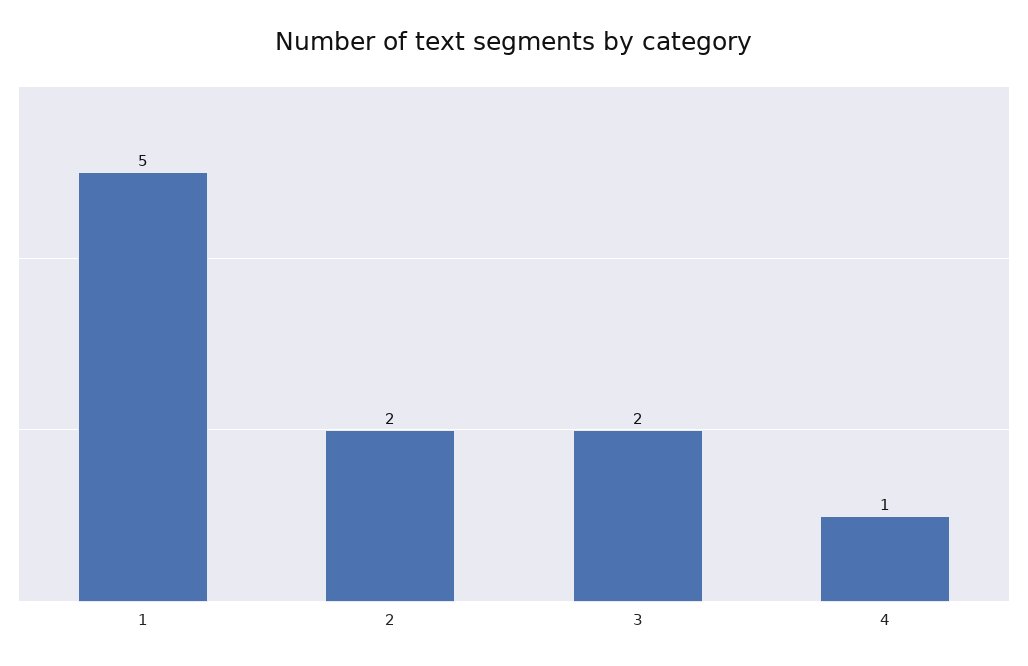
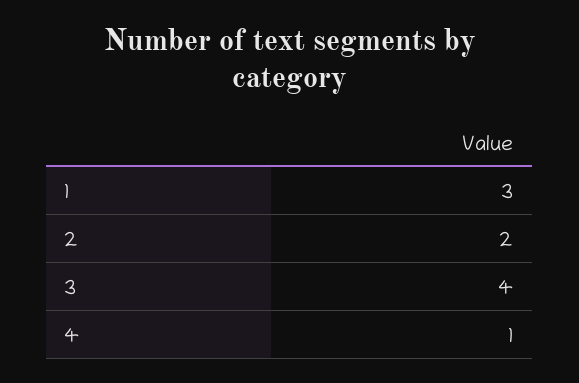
1: 5 -> 3
3: 2 -> 4

